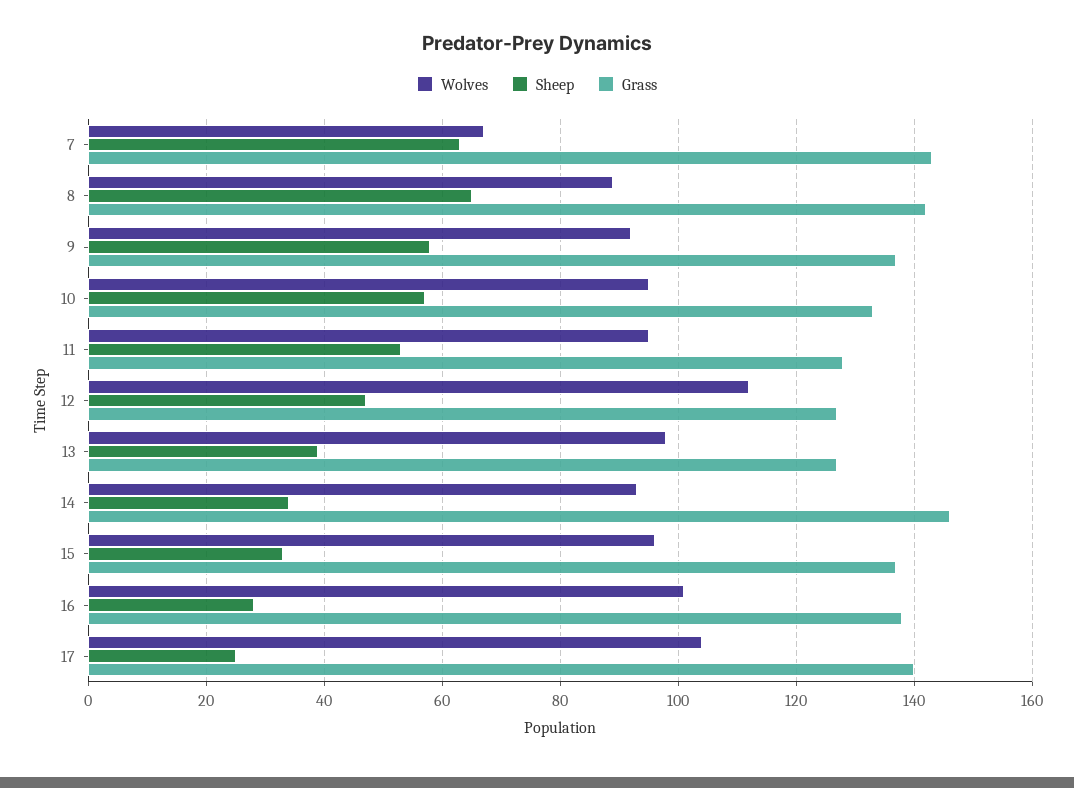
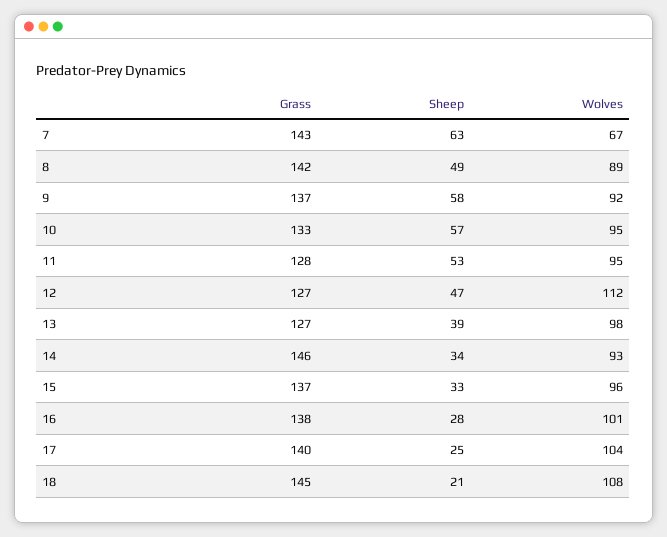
Sheep, 8: 65 -> 49
Grass, 18: none -> 145
Sheep, 18: none -> 21
Wolves, 18: none -> 108

